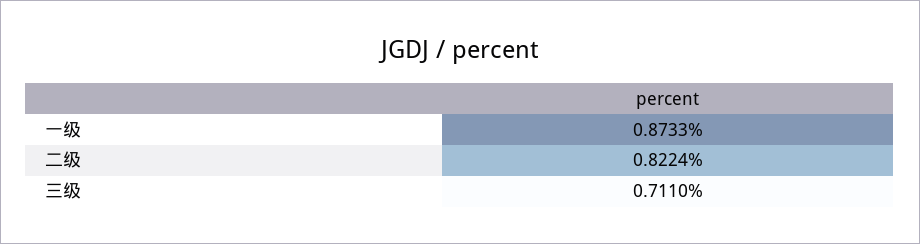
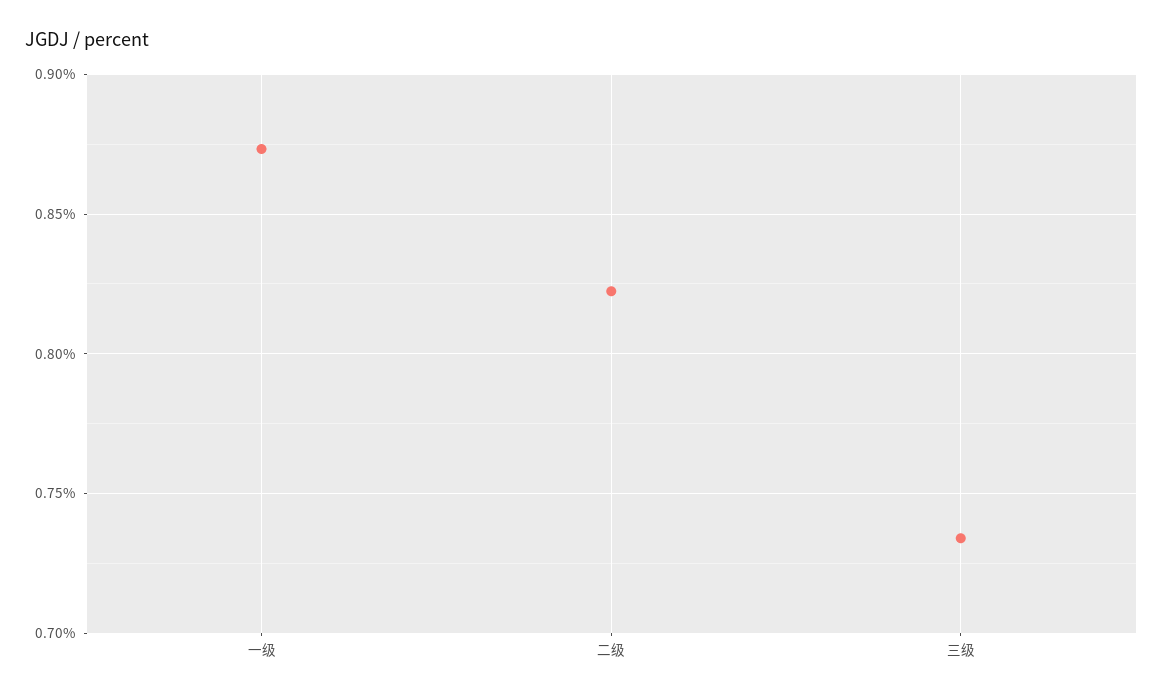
三级: 0.711 -> 0.735

